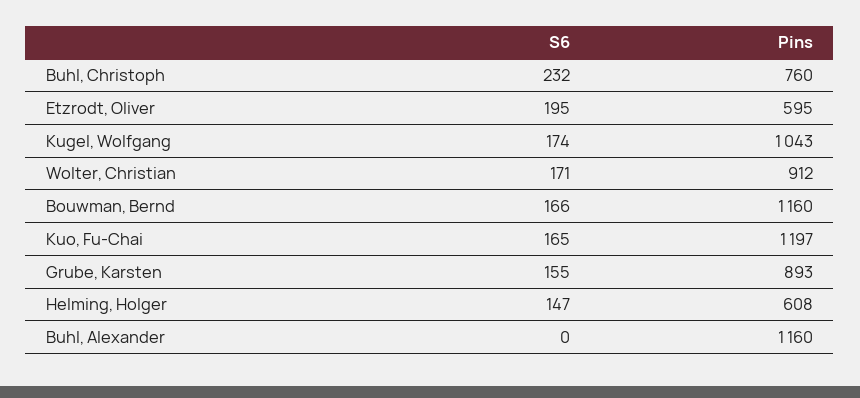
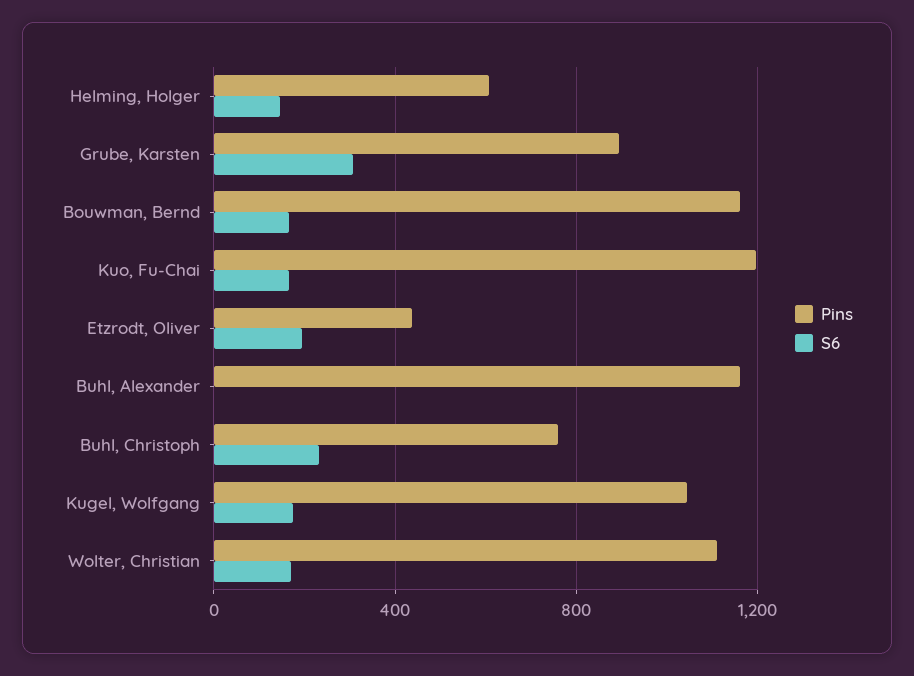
Pins, Etzrodt, Oliver: 595 -> 450
Pins, Wolter, Christian: 912 -> 1100
S6, Grube, Karsten: 155 -> 300

